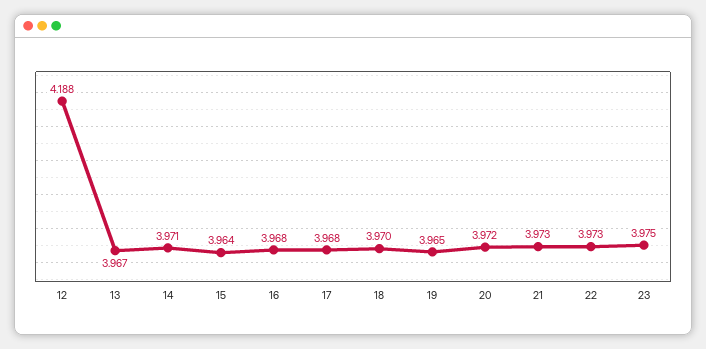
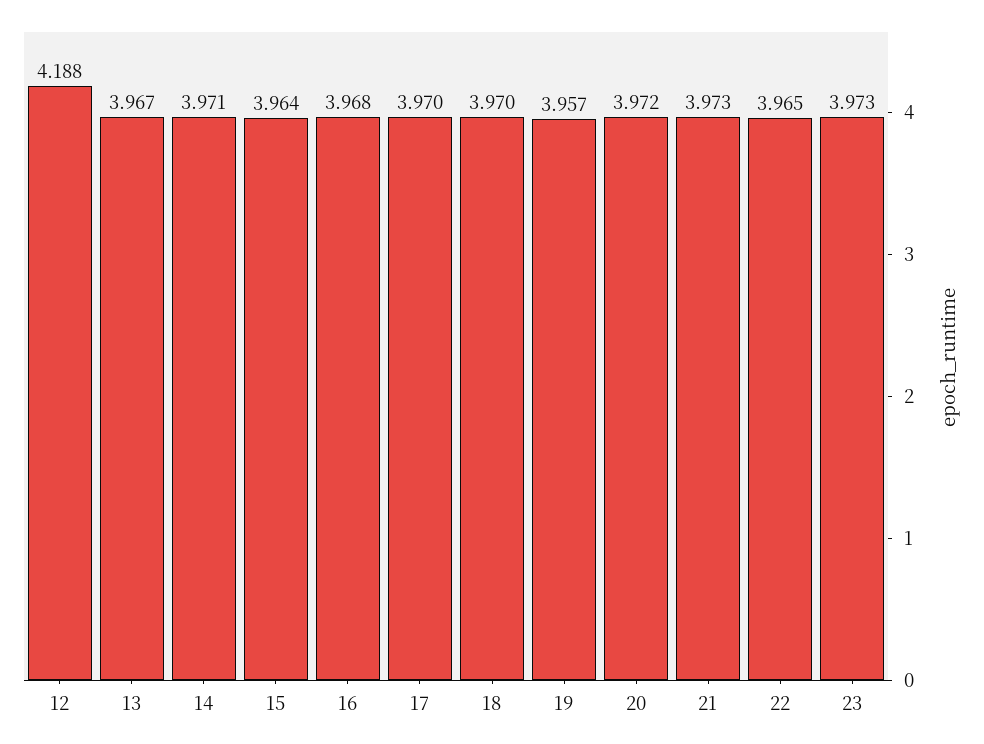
17: 3.968 -> 3.97
19: 3.965 -> 3.957
22: 3.973 -> 3.965
23: 3.975 -> 3.973

